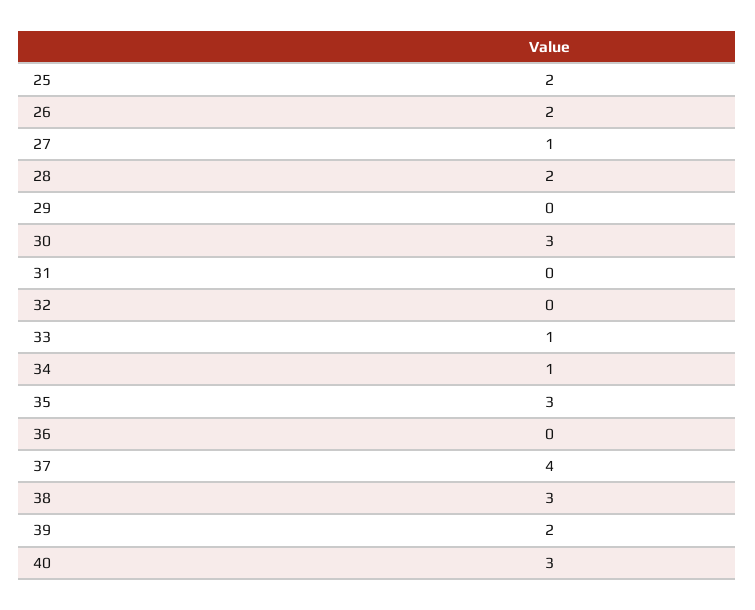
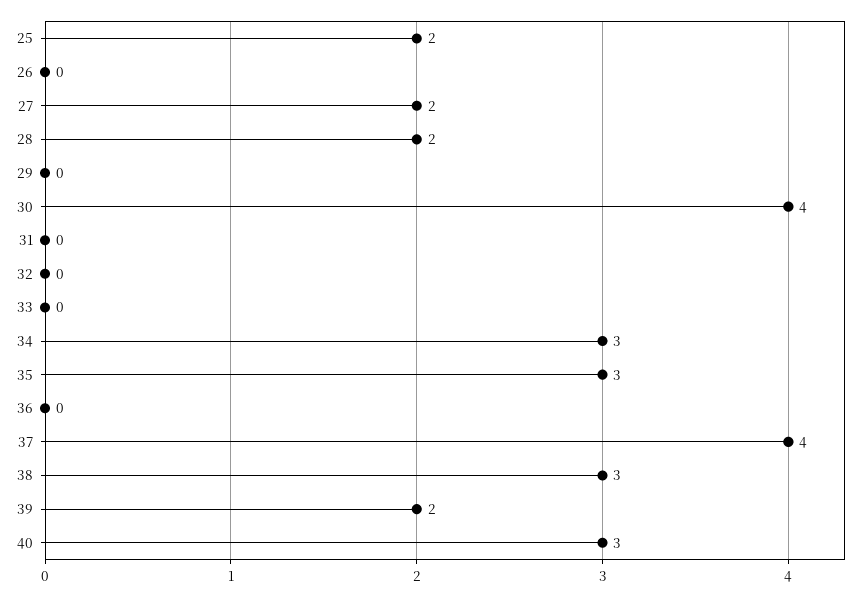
26: 2 -> 0
27: 1 -> 2
30: 3 -> 4
33: 1 -> 0
34: 1 -> 3

